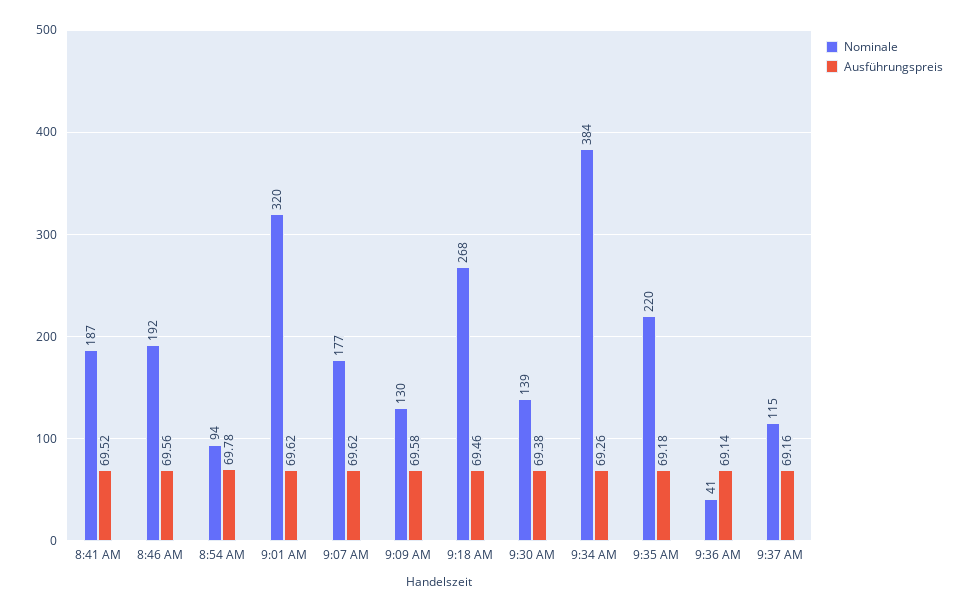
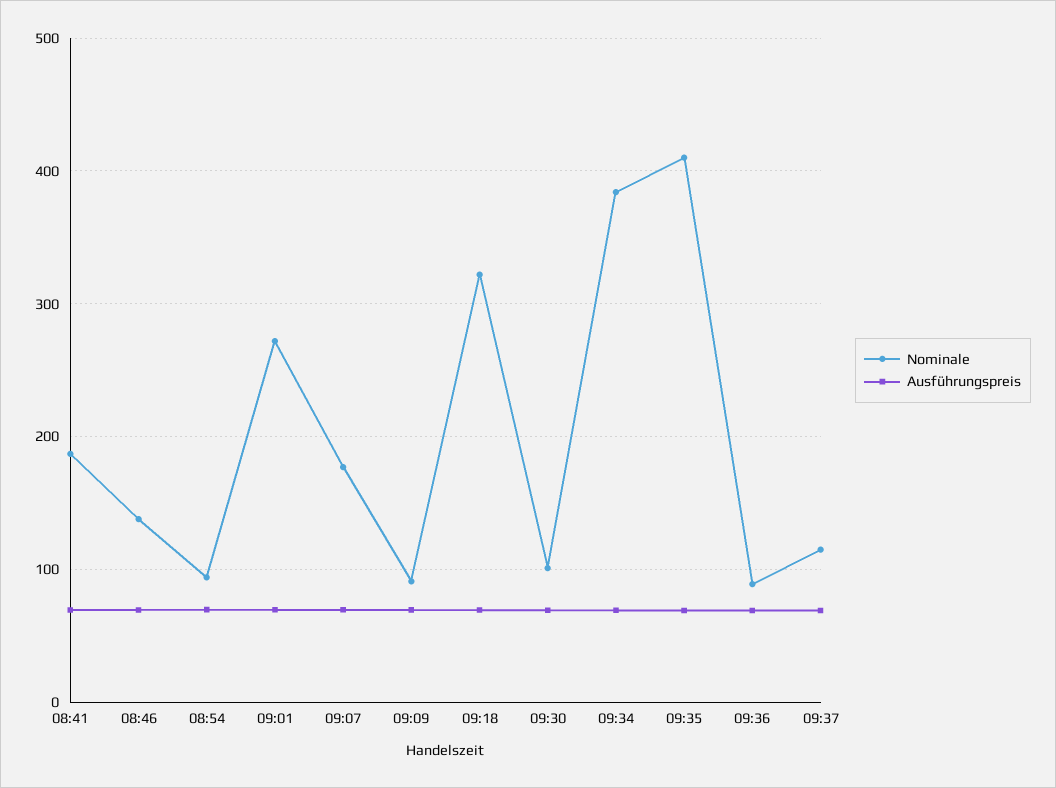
Nominale, 8:46 AM: 192 -> 140
Nominale, 9:01 AM: 320 -> 270
Nominale, 9:09 AM: 130 -> 90
Nominale, 9:18 AM: 268 -> 320
Nominale, 9:30 AM: 139 -> 100
Nominale, 9:35 AM: 220 -> 410
Nominale, 9:36 AM: 41 -> 90

